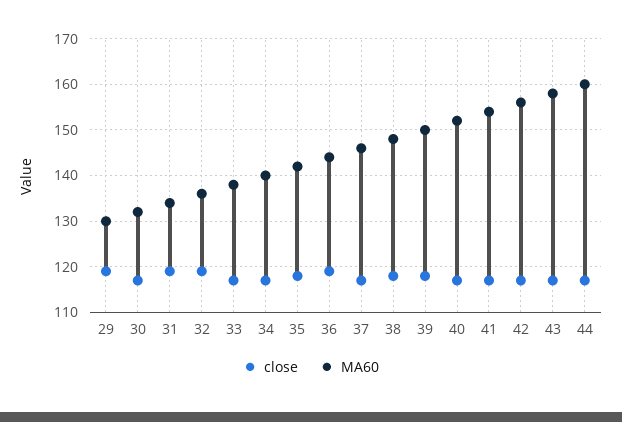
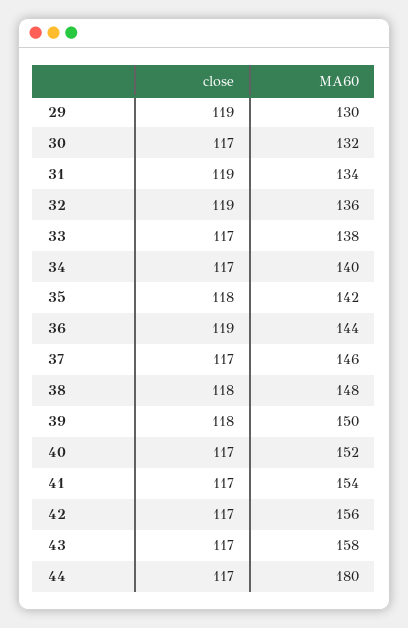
MA60, 44: 160 -> 180

